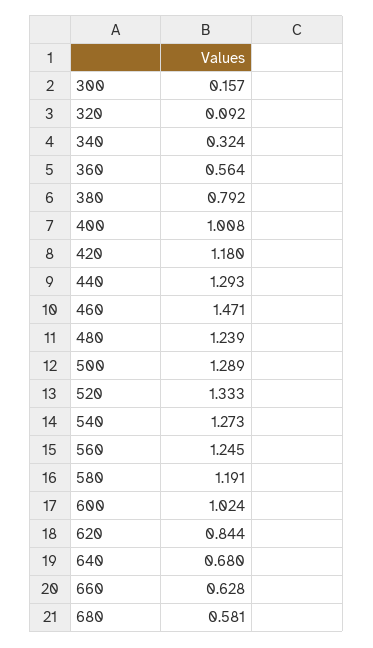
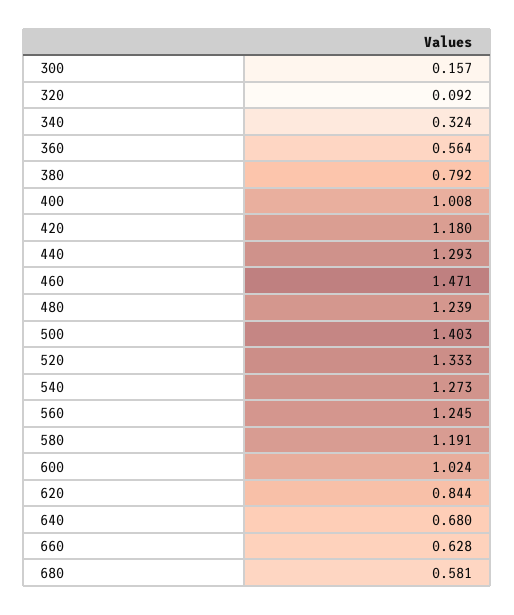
500: 1.289 -> 1.403

